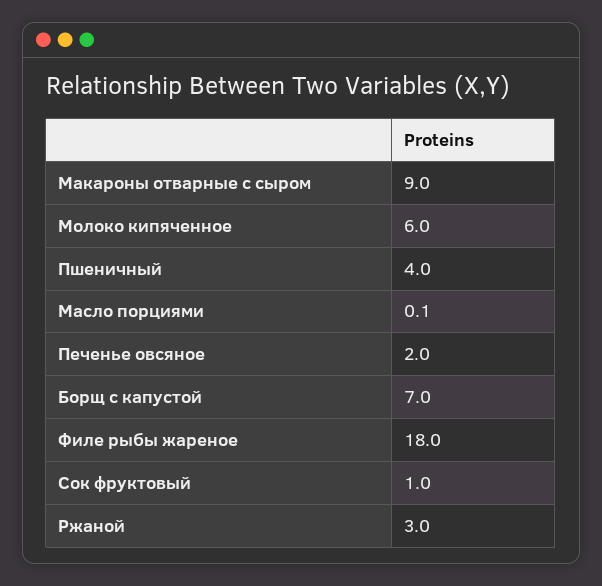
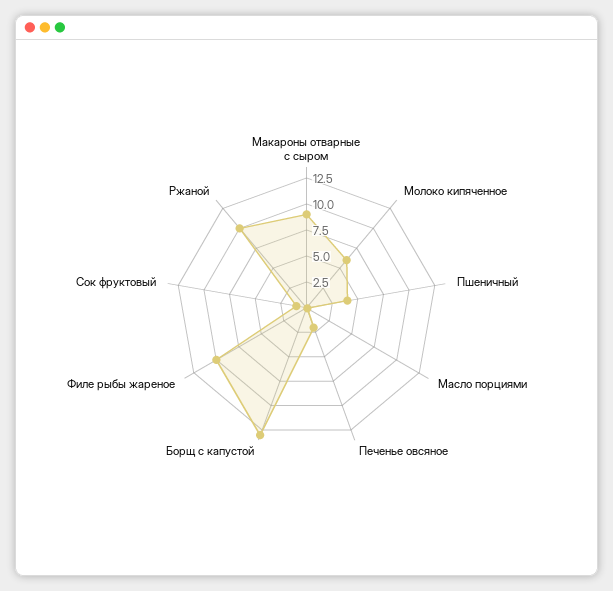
Борщ с капустой: 7 -> 12.5
Филе рыбы жареное: 18 -> 10
Ржаной: 3 -> 10

